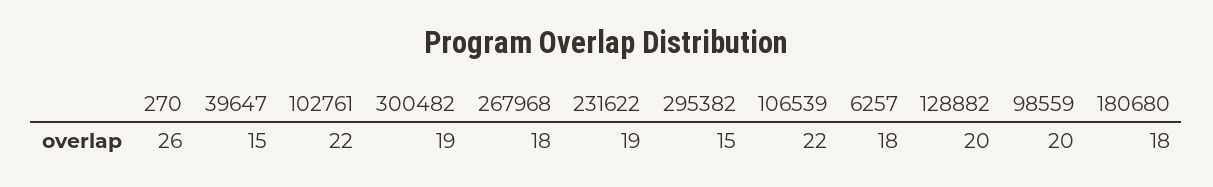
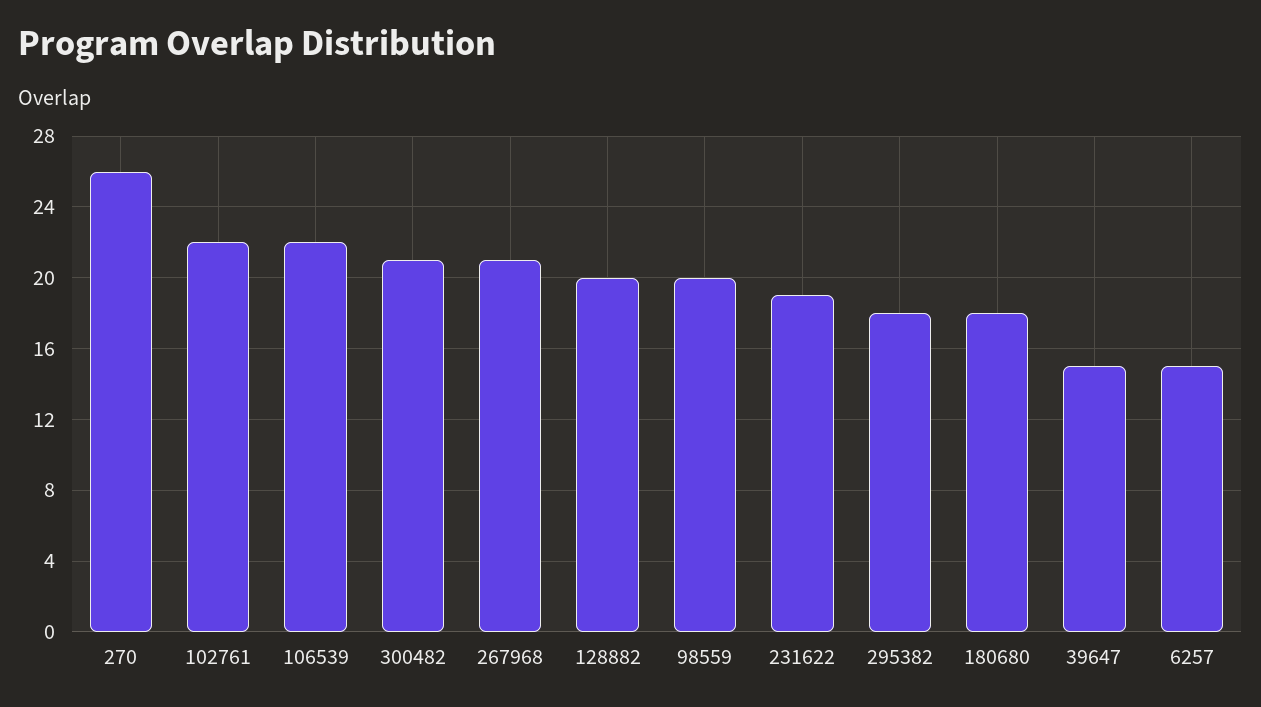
300482: 19 -> 21
267968: 18 -> 21
295382: 15 -> 18
6257: 18 -> 15

